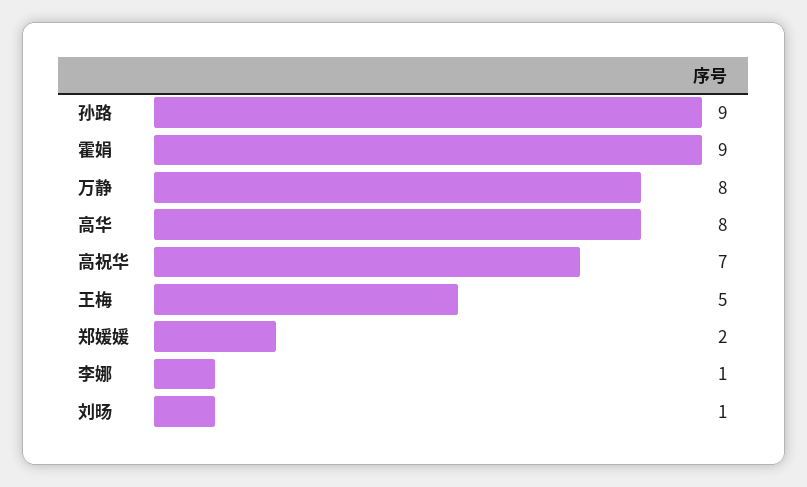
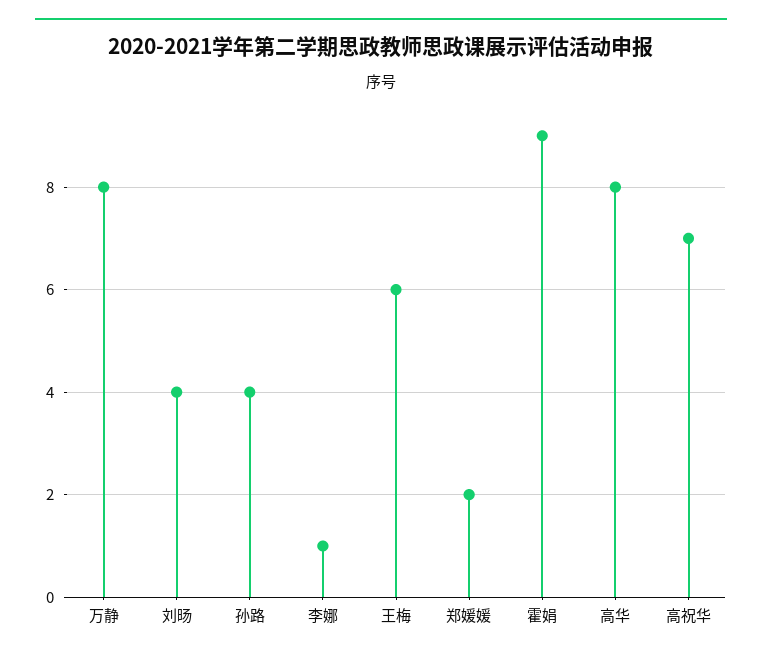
孙路: 9 -> 4
王梅: 5 -> 6
刘旸: 1 -> 4

